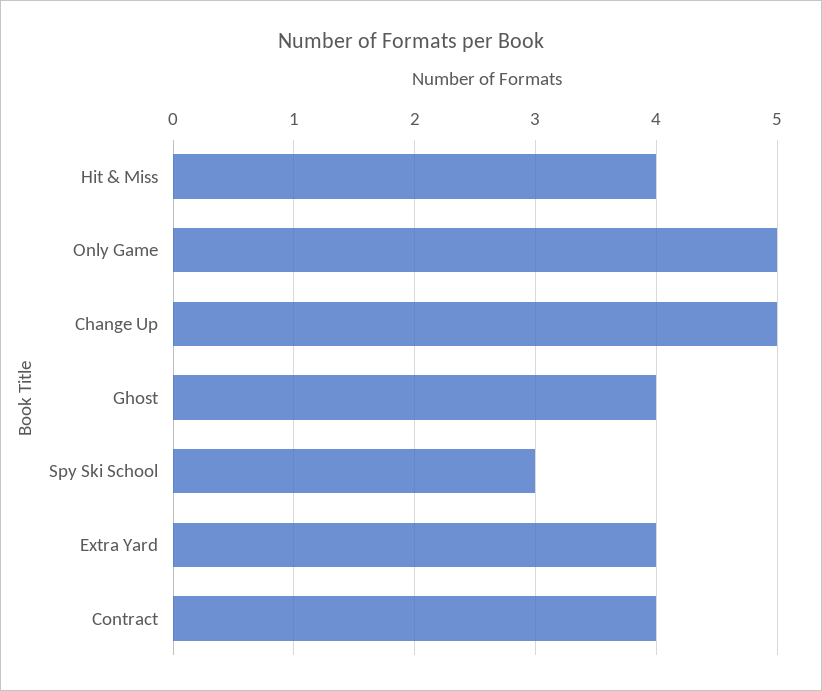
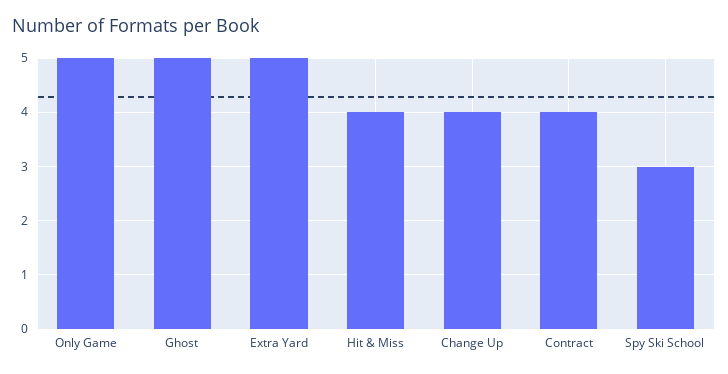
Change Up: 5 -> 4
Ghost: 4 -> 5
Extra Yard: 4 -> 5

